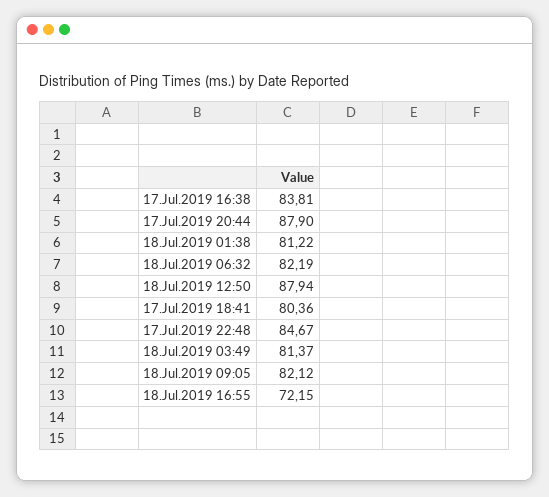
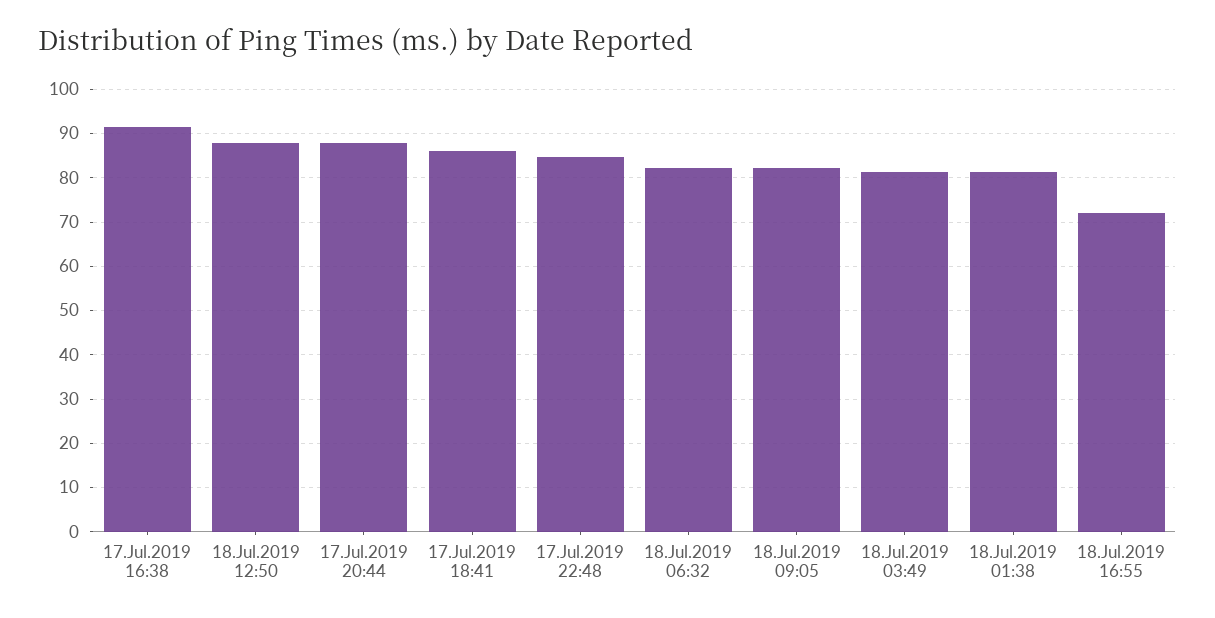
17.Jul.2019 16:38: 83.81 -> 92
17.Jul.2019 18:41: 80.36 -> 86

